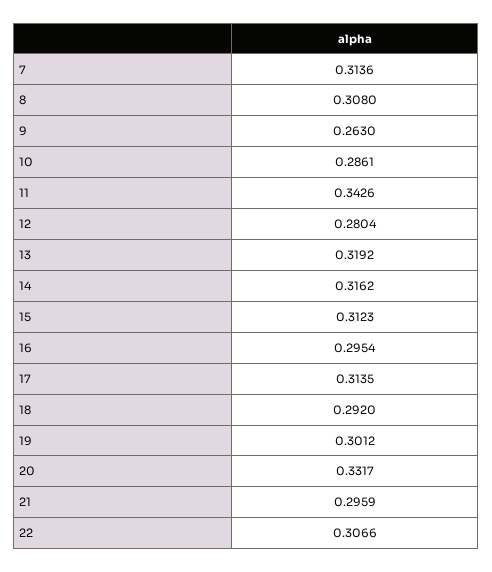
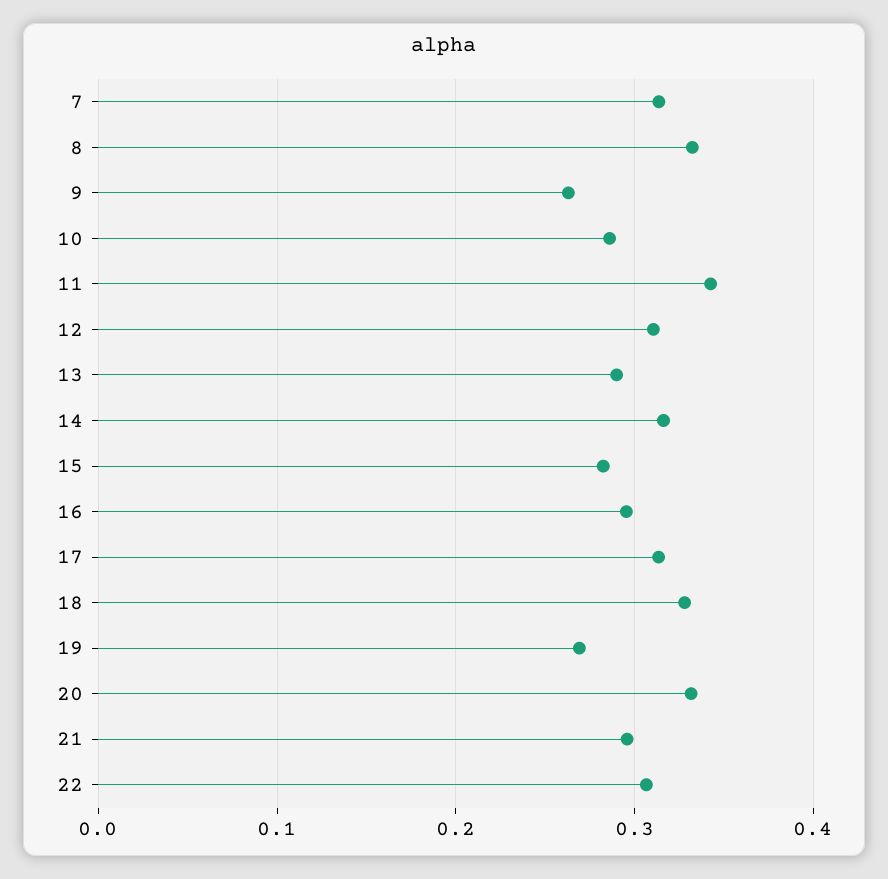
8: 0.308 -> 0.33
12: 0.2804 -> 0.31
13: 0.3192 -> 0.29
15: 0.3123 -> 0.28
18: 0.292 -> 0.33
19: 0.3012 -> 0.27

